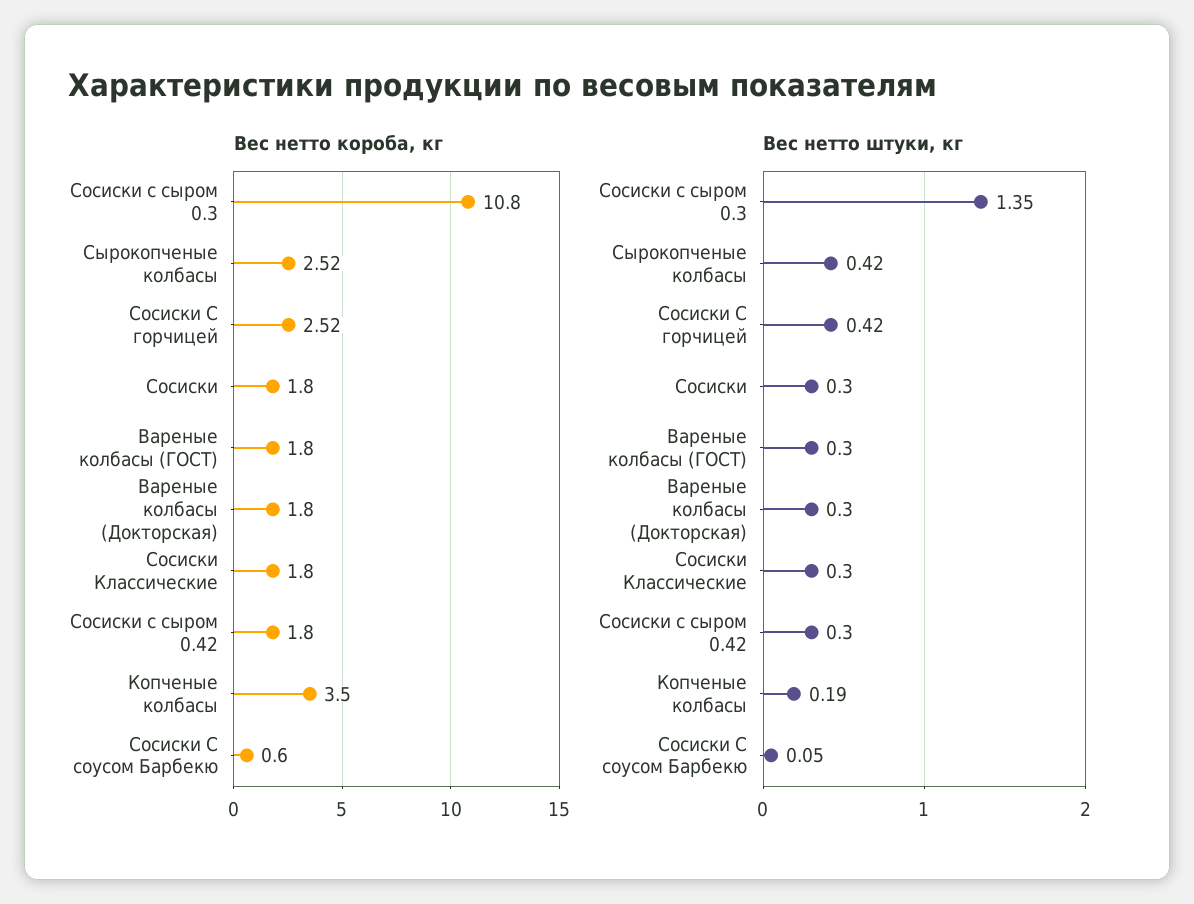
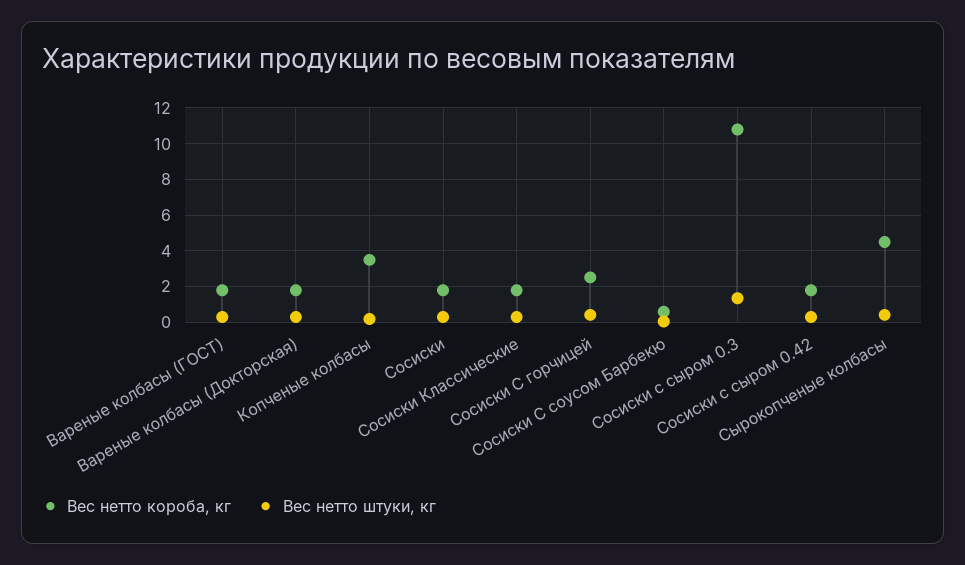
Вес нетто короба, кг, Сырокопченые колбасы: 2.52 -> 4.5

